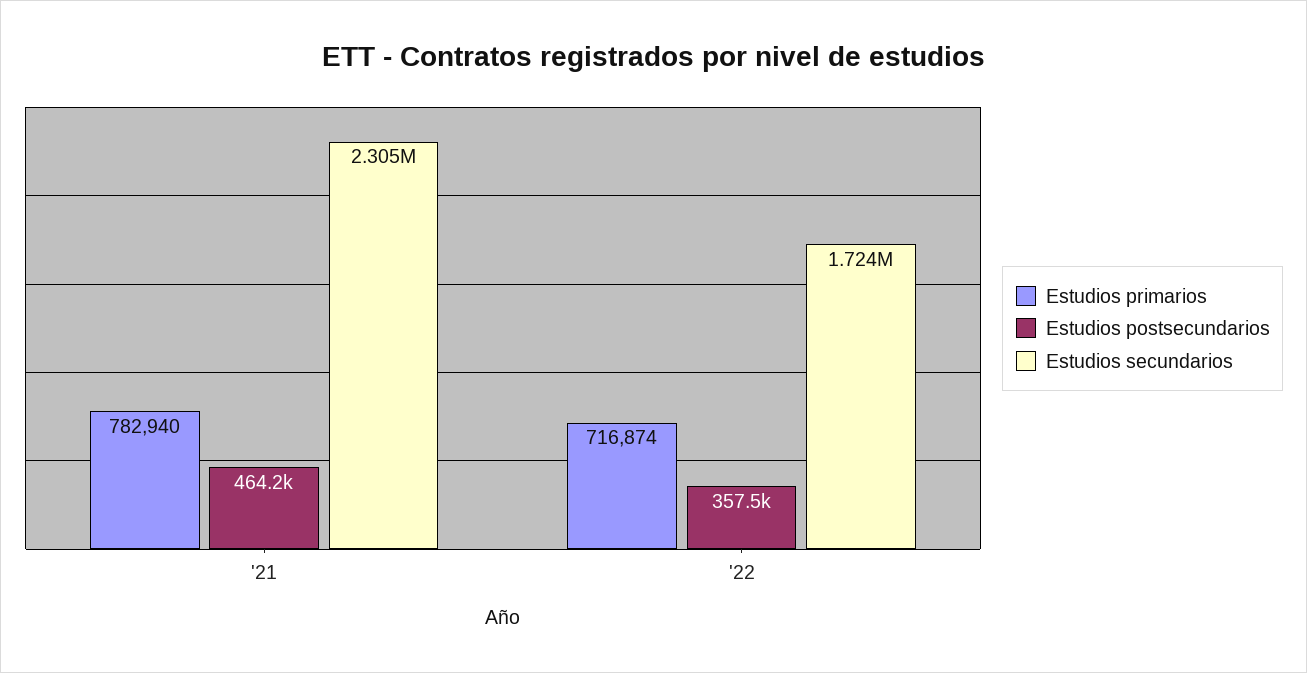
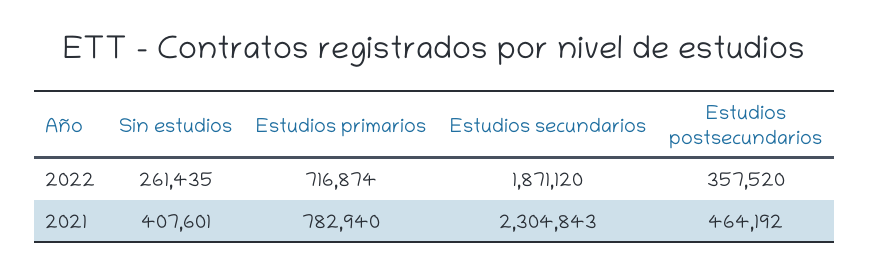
Estudios secundarios, '22: 1724000 -> 1871120
Sin estudios, '22: none -> 261435
Sin estudios, '21: none -> 407601

